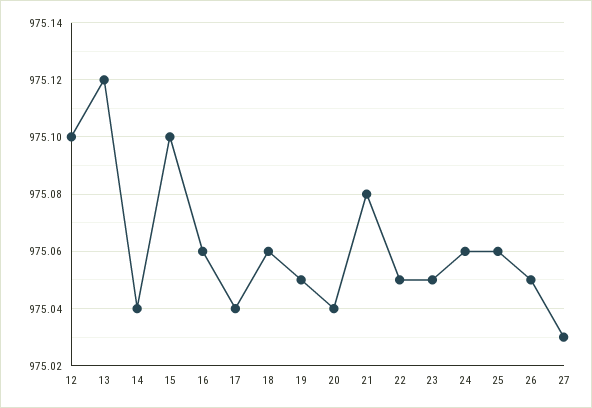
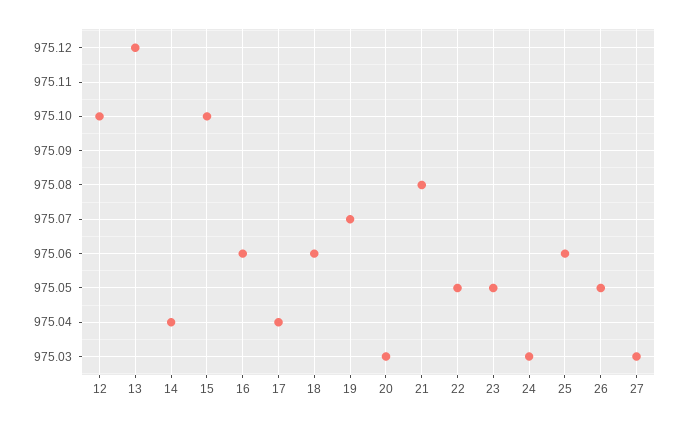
19: 975.05 -> 975.07
20: 975.04 -> 975.03
24: 975.06 -> 975.03

